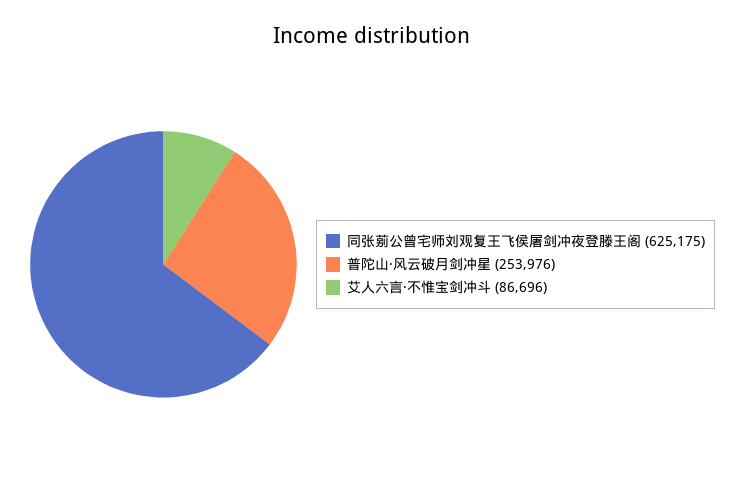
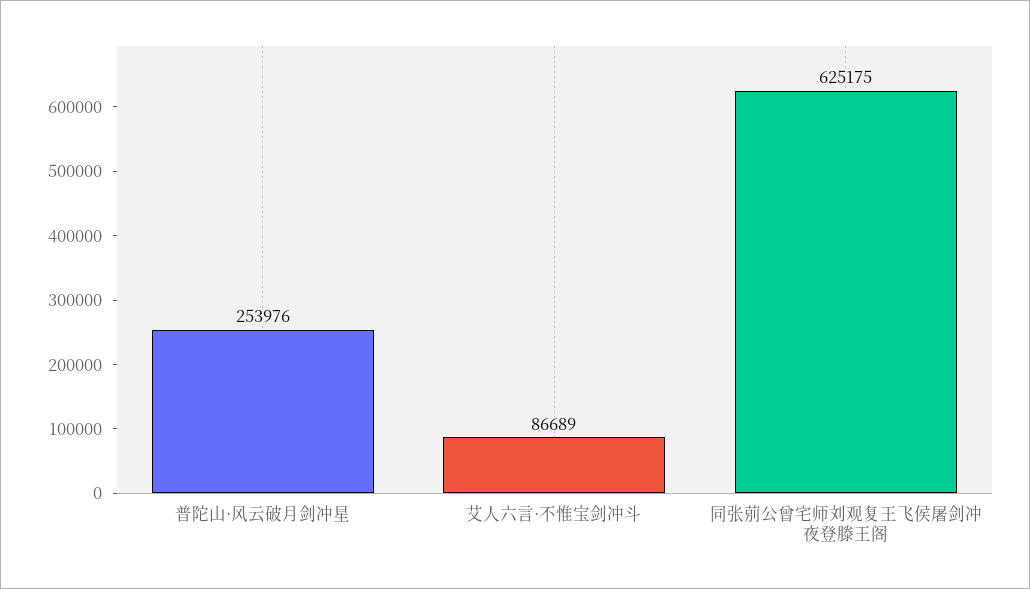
艾人六言·不惟宝剑冲斗: 86696 -> 86689

